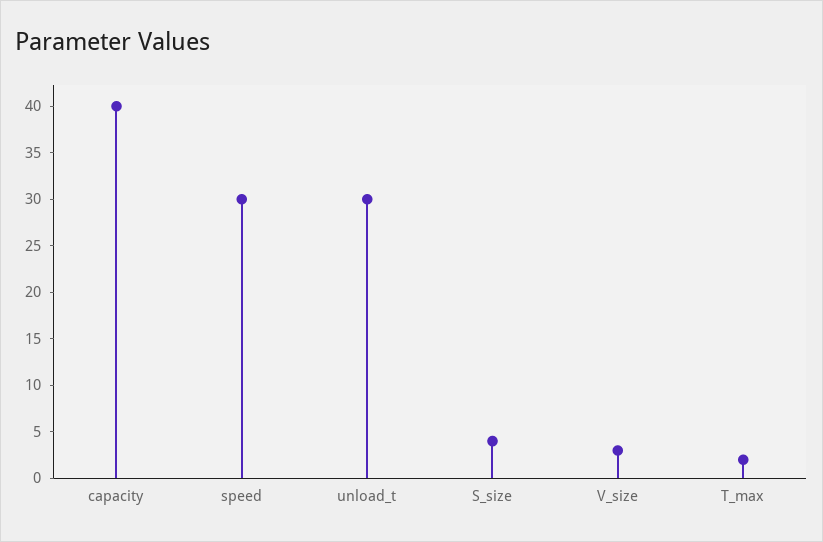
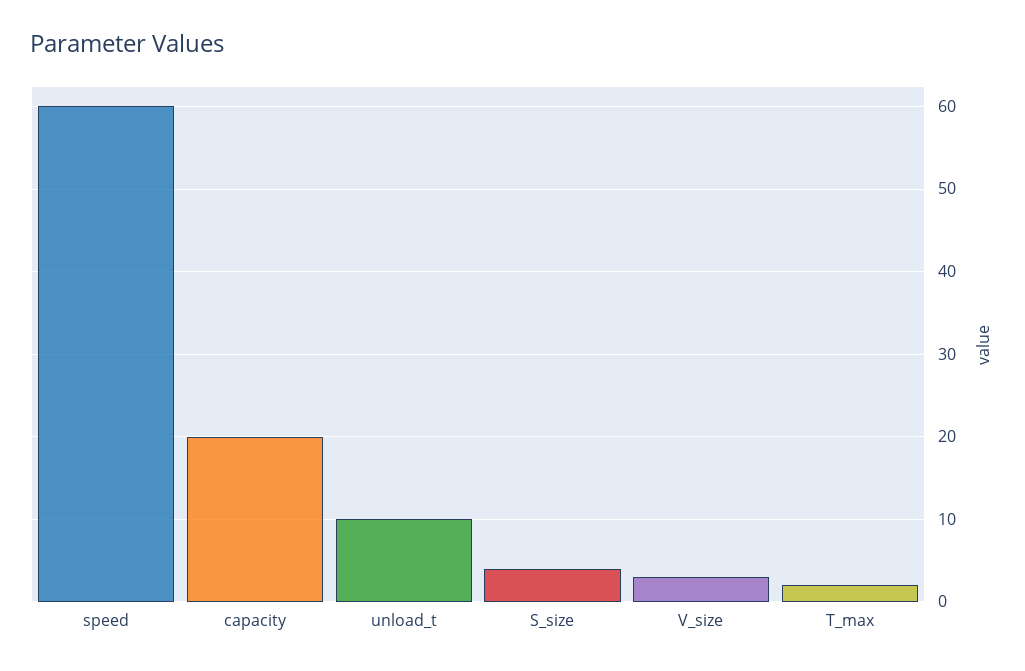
capacity: 40 -> 20
speed: 30 -> 60
unload_t: 30 -> 10

